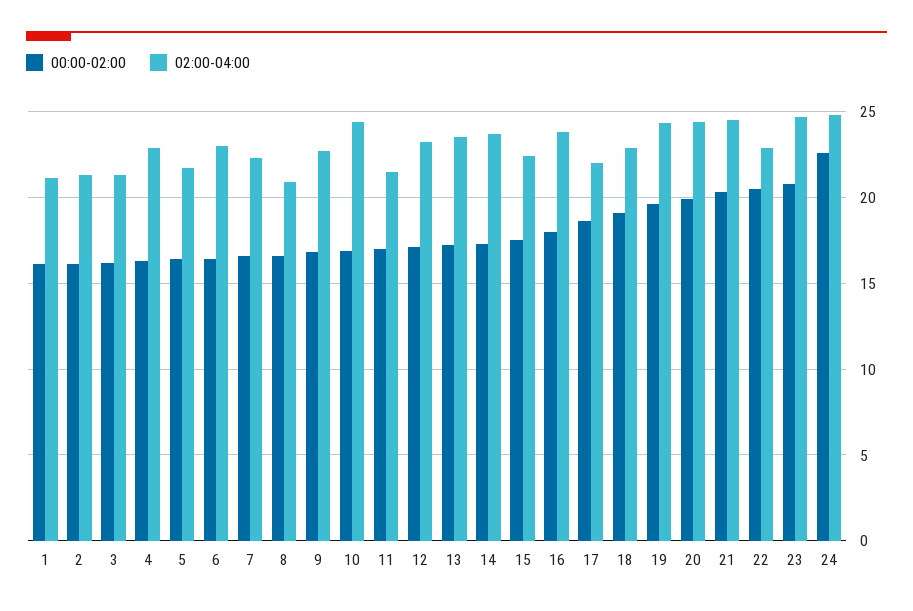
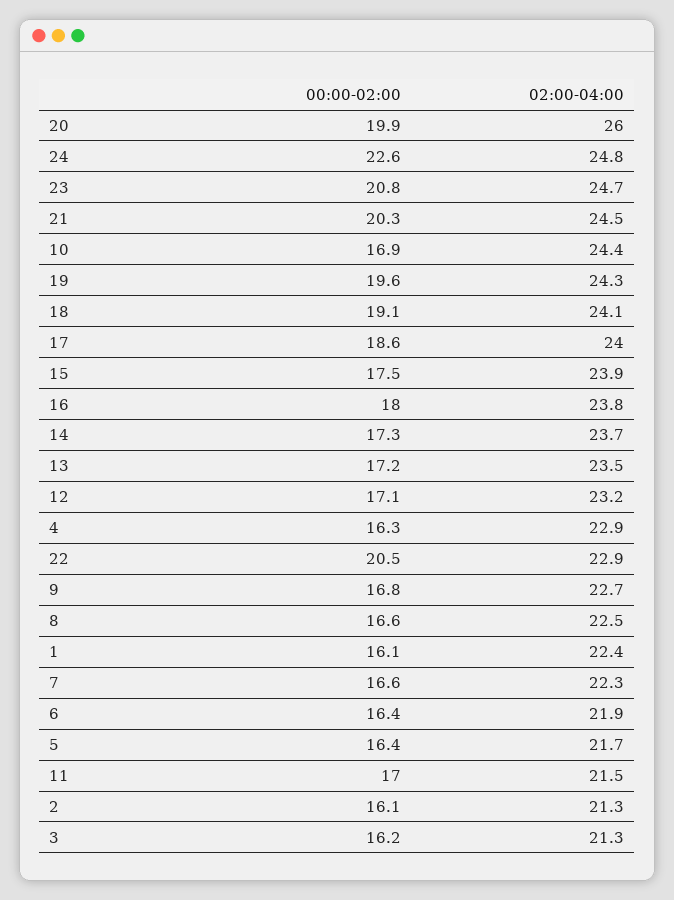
02:00-04:00, 1: 21 -> 22.4
02:00-04:00, 6: 23 -> 21.9
02:00-04:00, 8: 21 -> 22.5
02:00-04:00, 15: 22.5 -> 23.9
02:00-04:00, 17: 22 -> 24
02:00-04:00, 18: 23 -> 24.1
02:00-04:00, 20: 24.5 -> 26

